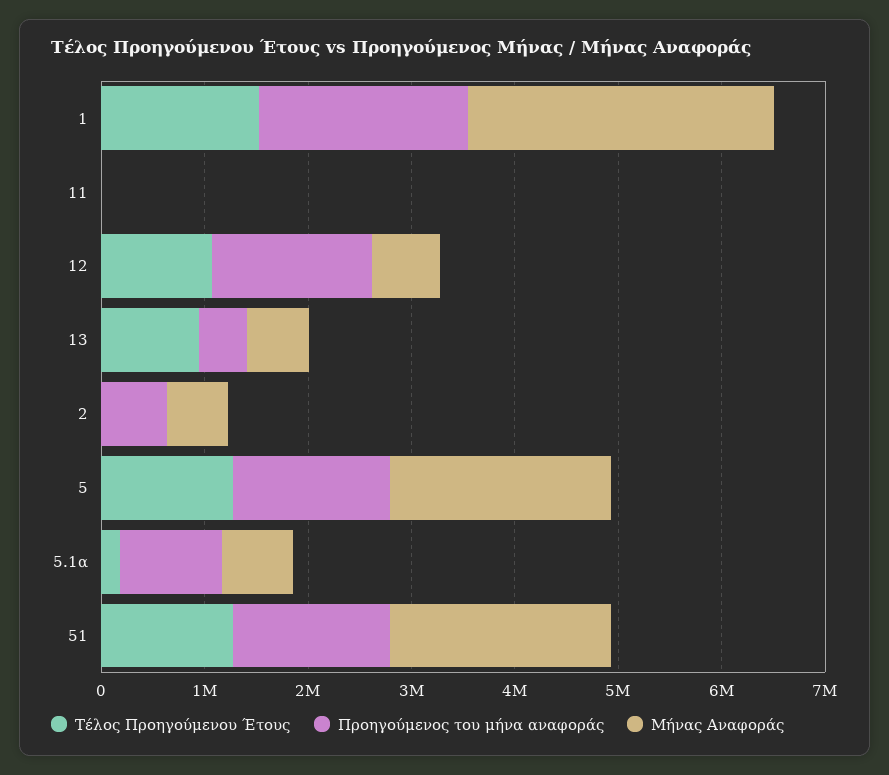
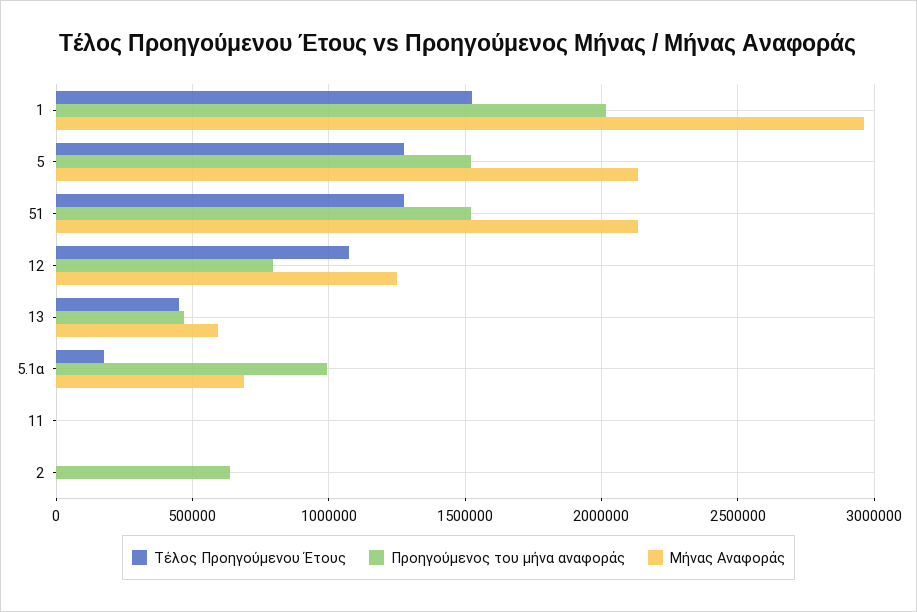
Προηγούμενος του μήνα αναφοράς, 12: 1600000 -> 800000
Μήνας Αναφοράς, 12: 600000 -> 1250000
Τέλος Προηγούμενου Έτους, 13: 1000000 -> 450000
Μήνας Αναφοράς, 2: 600000 -> 0

